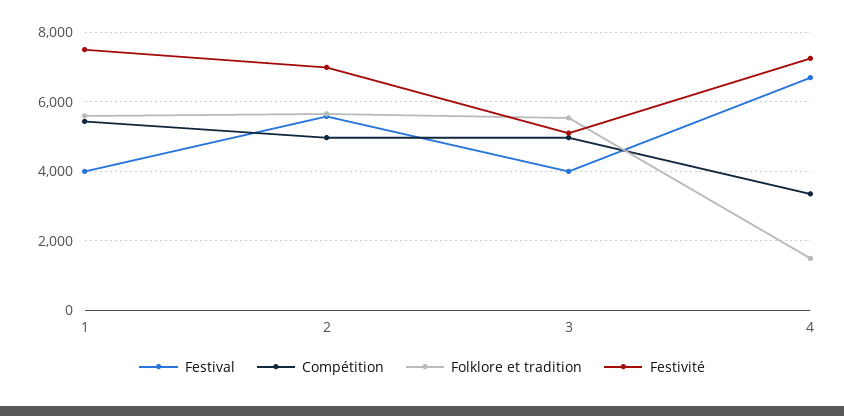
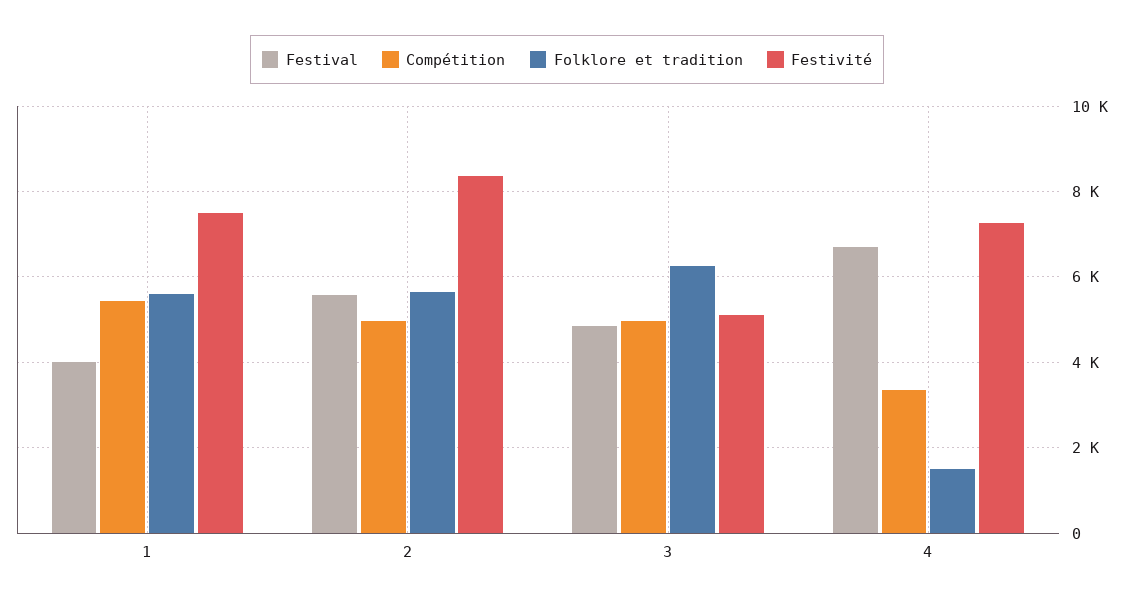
Festivité, 2: 7000 -> 8400
Festival, 3: 4000 -> 4800
Folklore et tradition, 3: 5600 -> 6200

